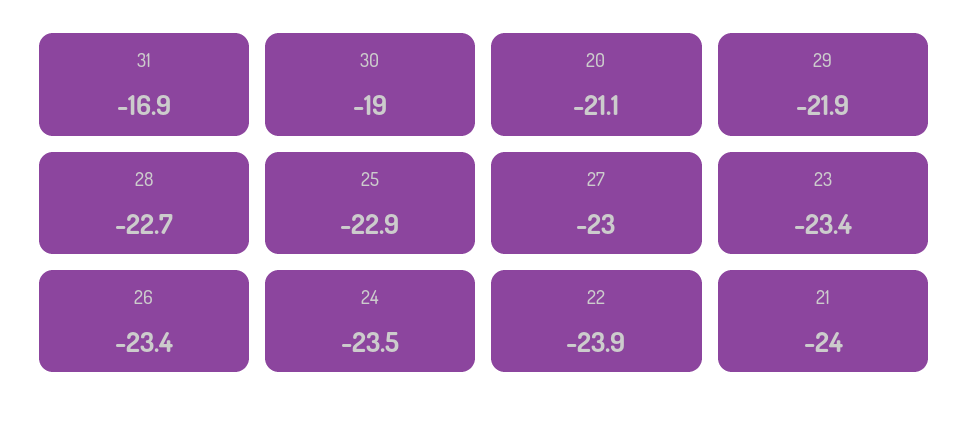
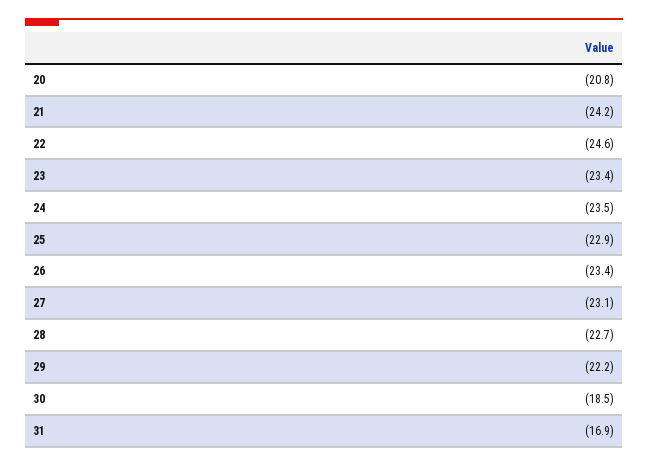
30: -19 -> -18.5
20: -21.1 -> -20.8
29: -21.9 -> -22.2
27: -23 -> -23.1
22: -23.9 -> -24.6
21: -24 -> -24.2

